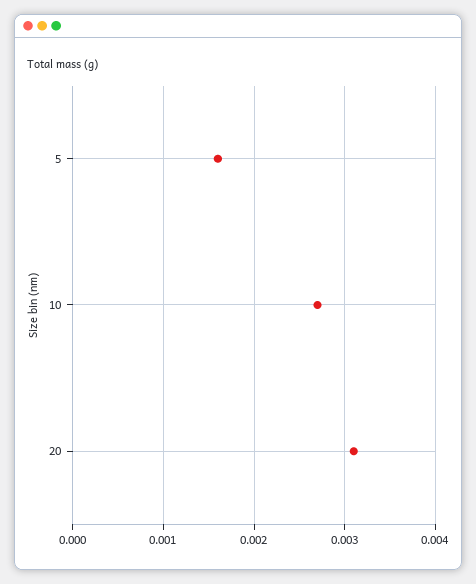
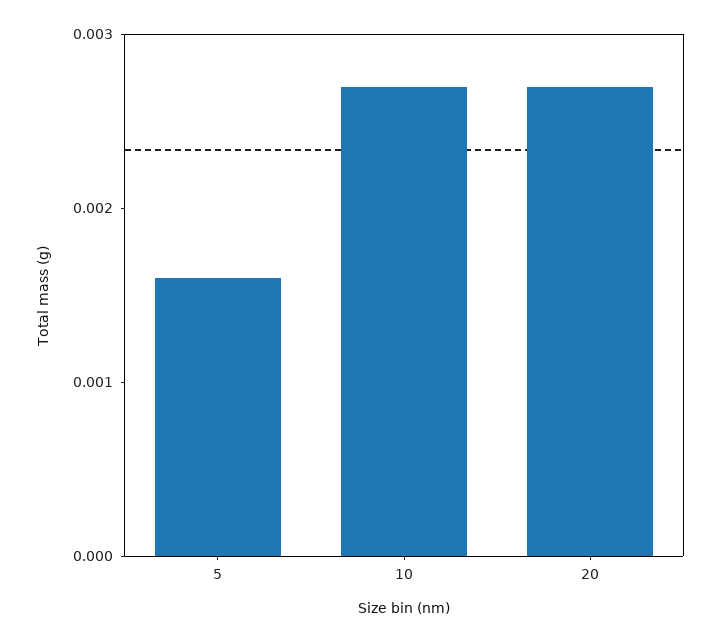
20: 0.0031 -> 0.0027

